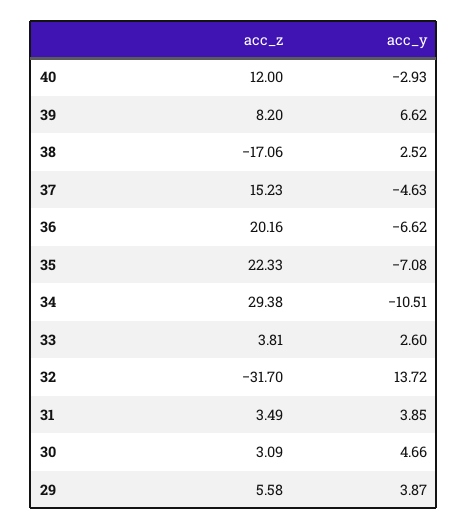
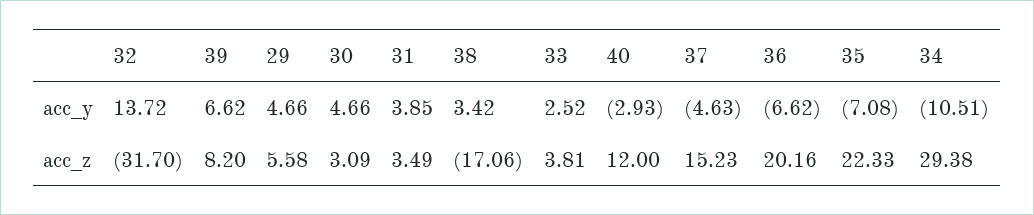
acc_y, 38: 2.52 -> 3.42
acc_y, 33: 2.6 -> 2.52
acc_y, 29: 3.87 -> 4.66

